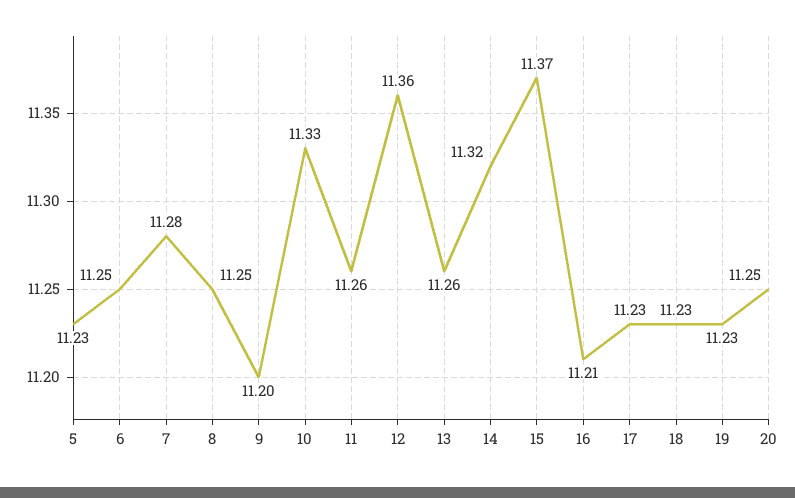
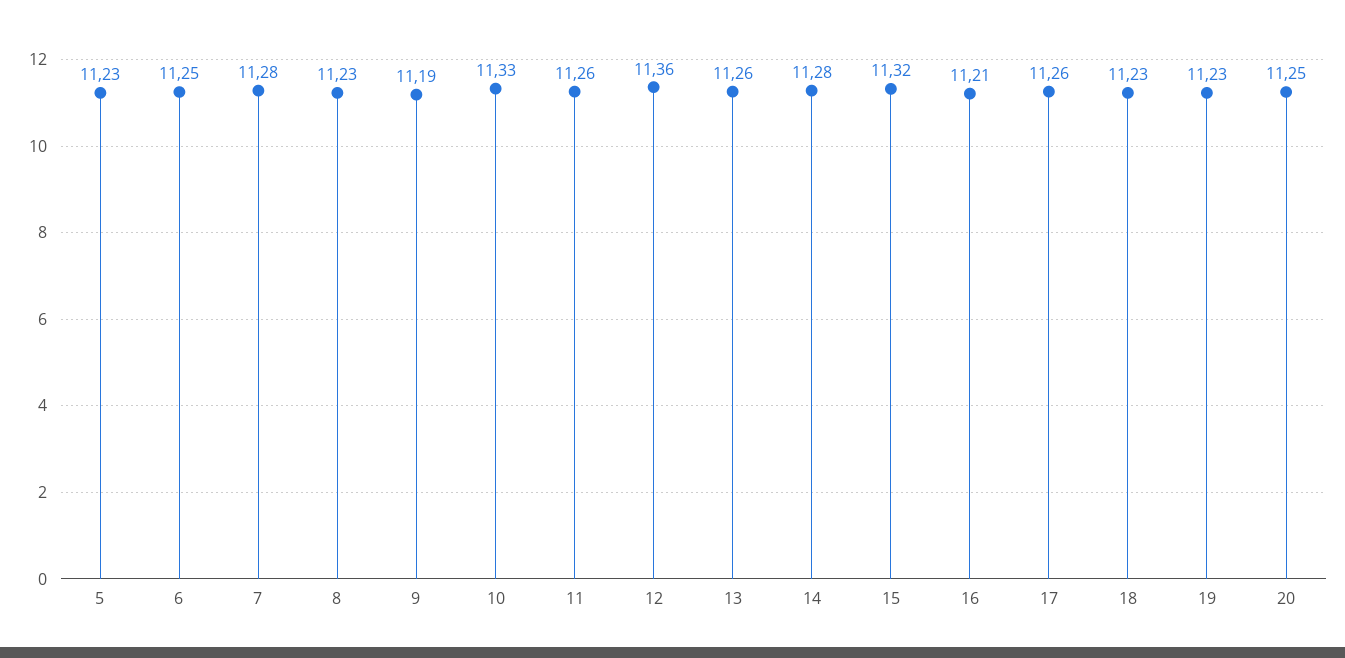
8: 11.25 -> 11.23
9: 11.2 -> 11.19
14: 11.32 -> 11.28
15: 11.37 -> 11.32
17: 11.23 -> 11.26

